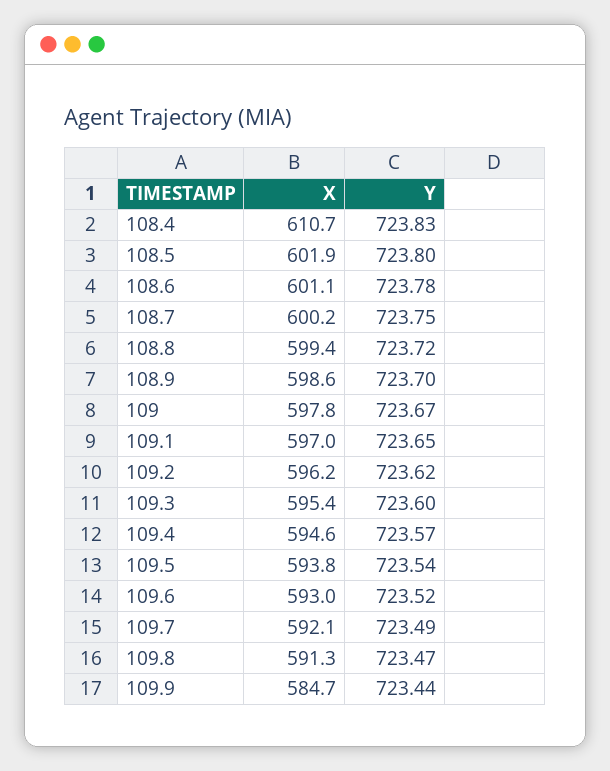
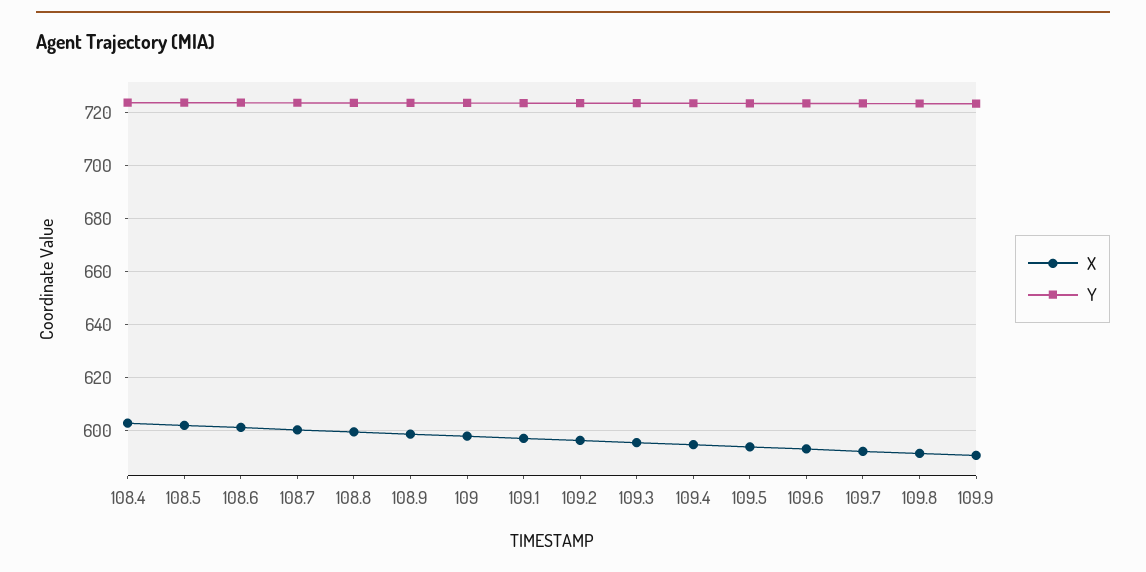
X, 108.4: 610.7 -> 602.5
X, 109.9: 584.7 -> 590

